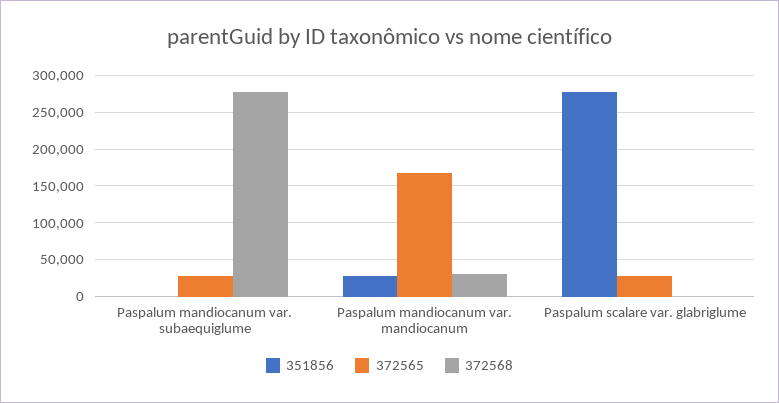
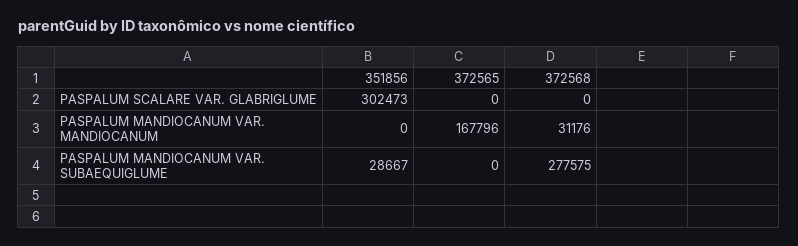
351856, Paspalum mandiocanum var. subaequiglume: 0 -> 28667
372565, Paspalum mandiocanum var. subaequiglume: 30000 -> 0
351856, Paspalum mandiocanum var. mandiocanum: 30000 -> 0
351856, Paspalum scalare var. glabriglume: 280000 -> 302473
372565, Paspalum scalare var. glabriglume: 30000 -> 0

